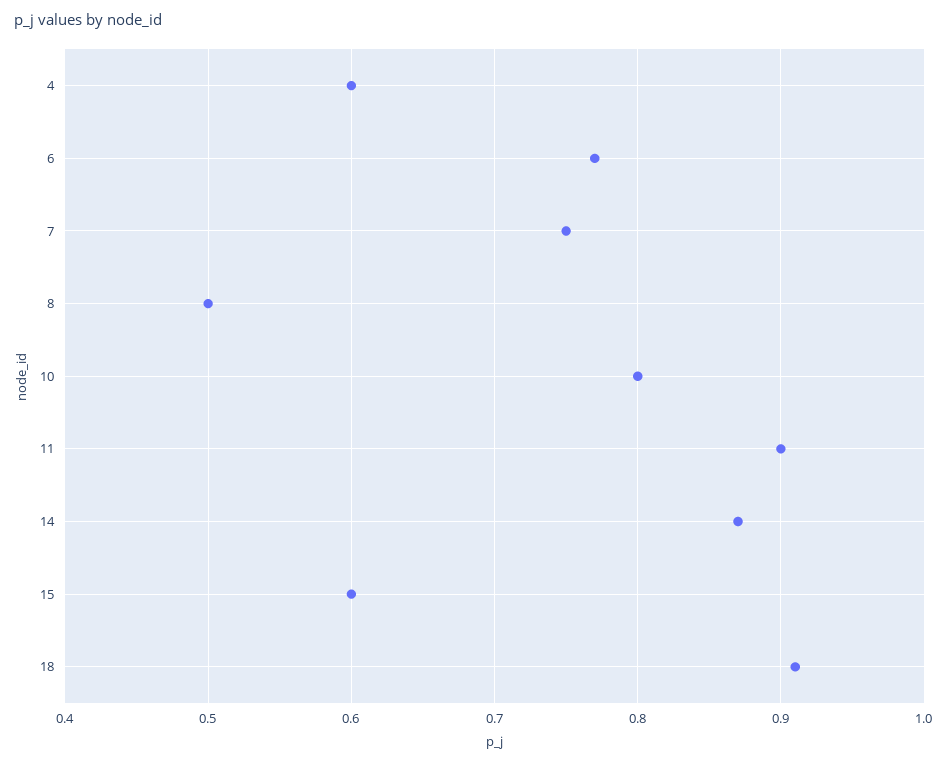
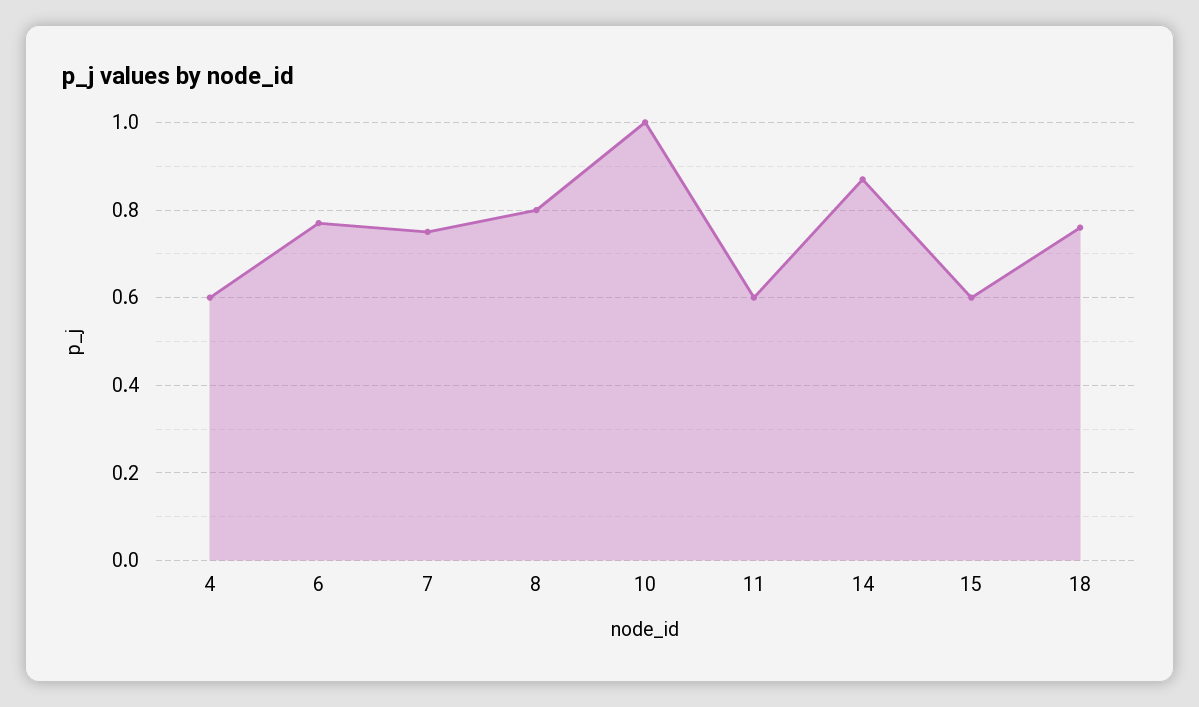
8: 0.5 -> 0.8
10: 0.8 -> 1
11: 0.9 -> 0.6
18: 0.91 -> 0.75

